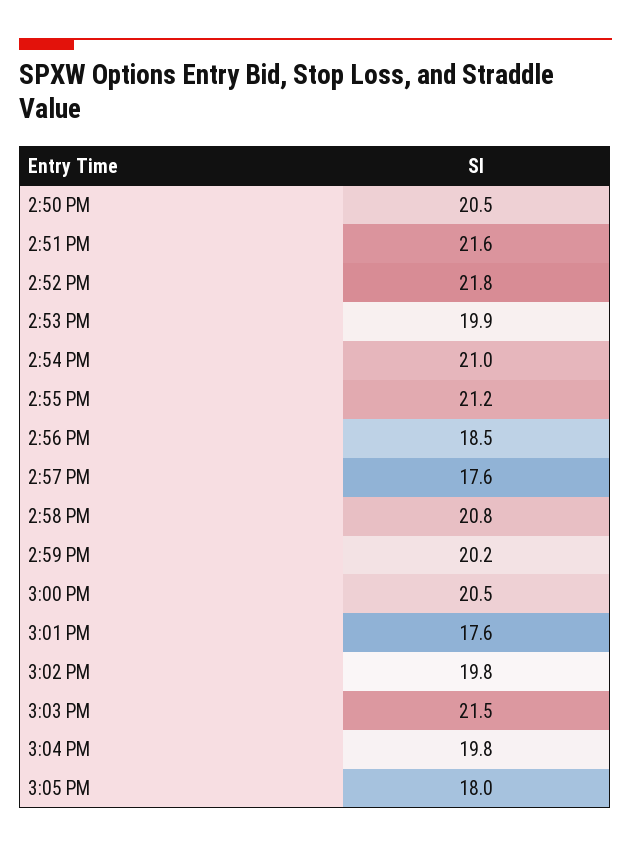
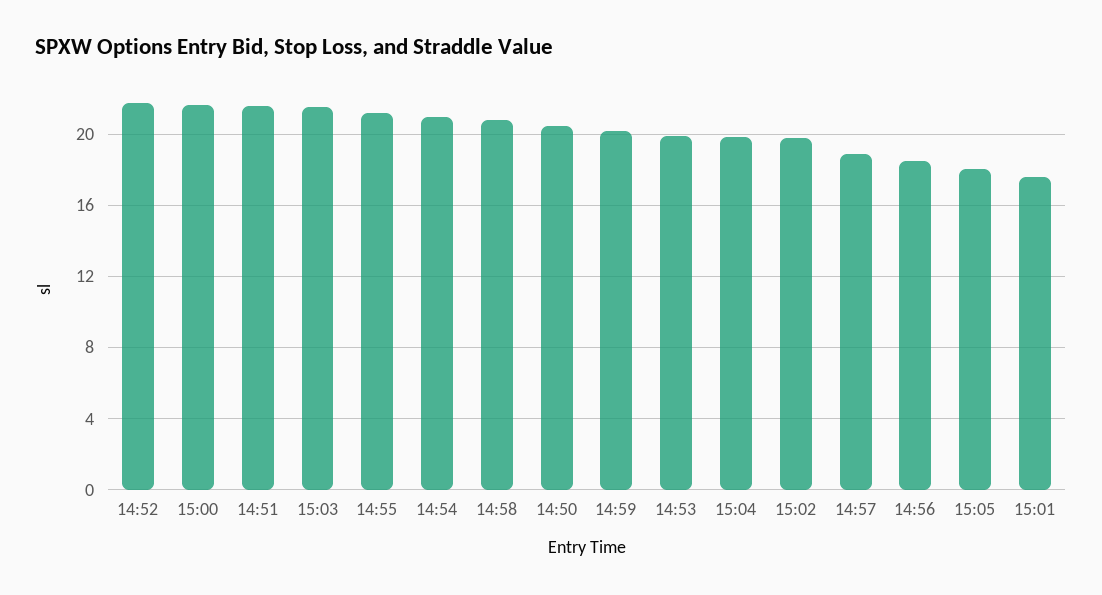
2:57 PM: 17.6 -> 19
3:00 PM: 20.5 -> 21.5

